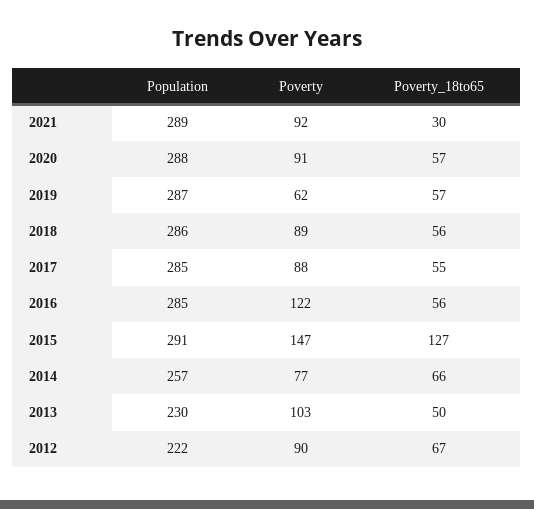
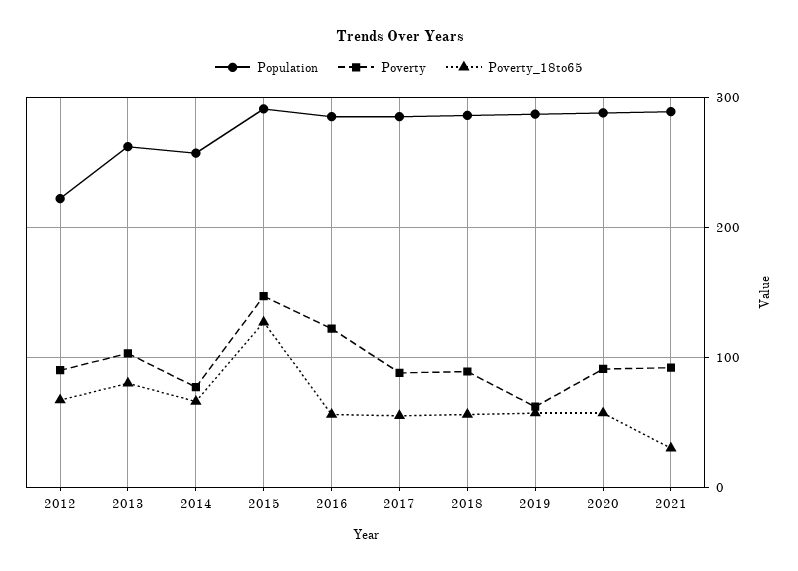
Population, 2013: 230 -> 260
Poverty_18to65, 2013: 50 -> 80

